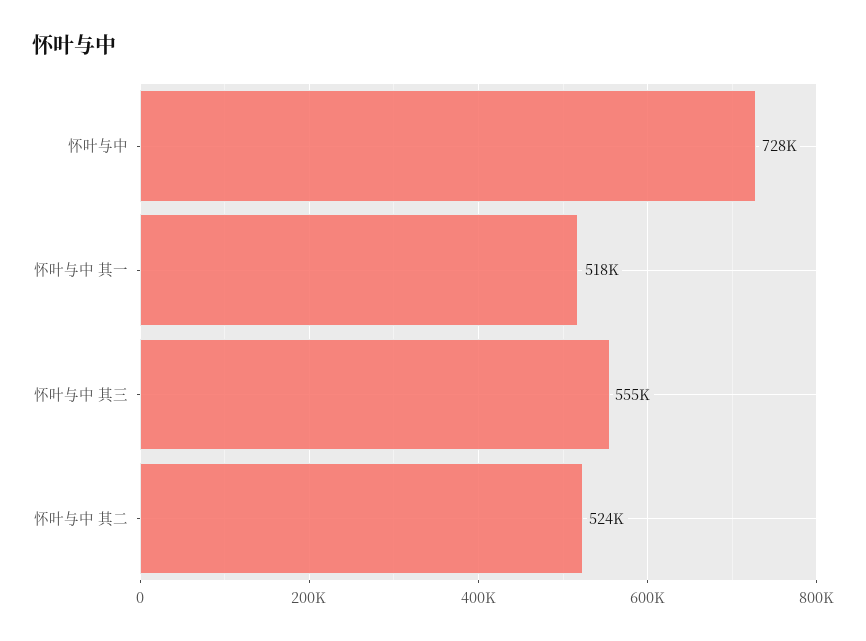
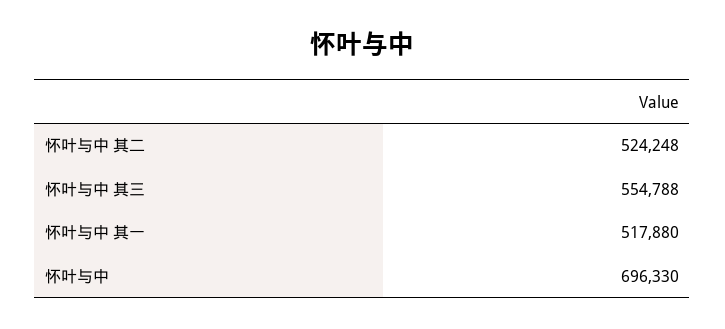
怀叶与中: 728000 -> 696330

